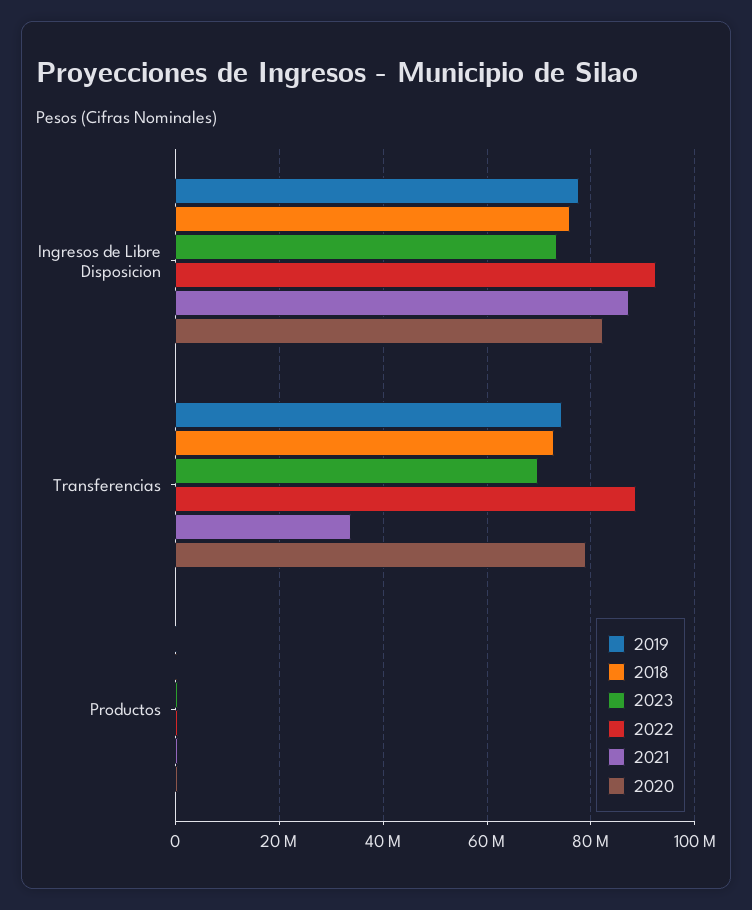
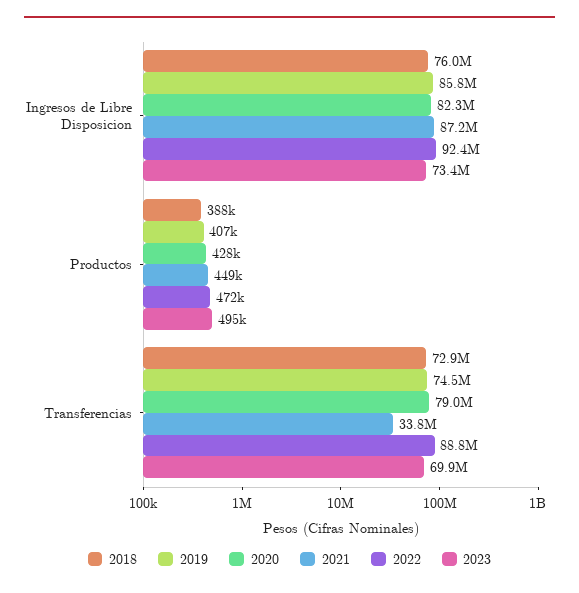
2019, Ingresos de Libre Disposicion: 78000000 -> 85800000

